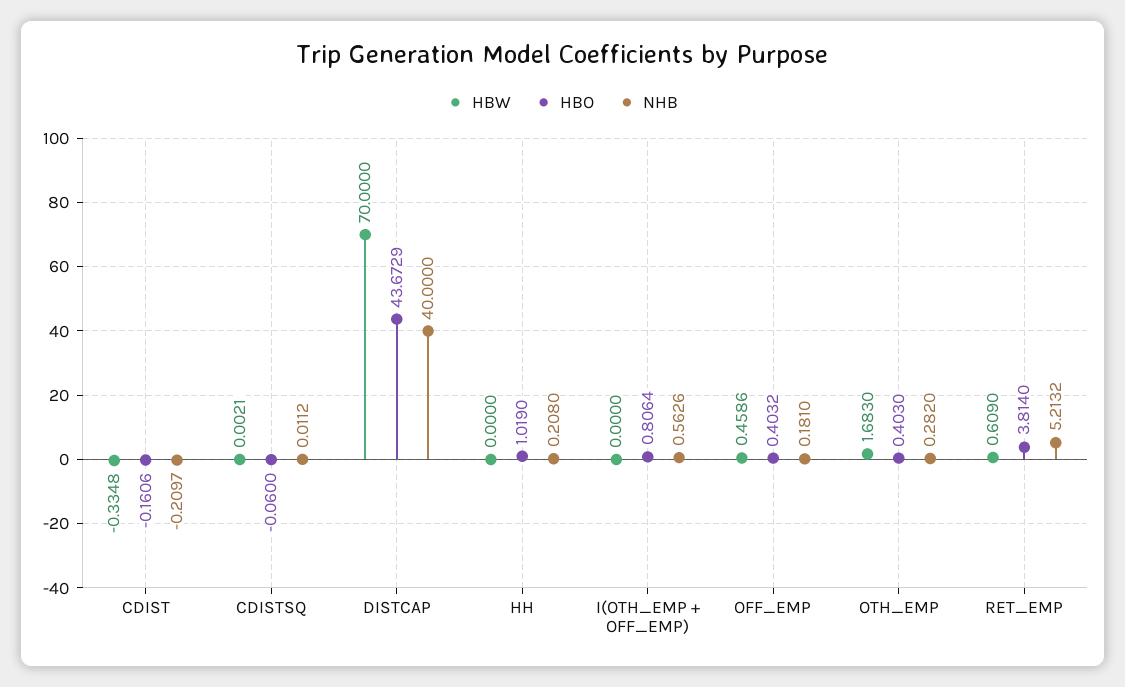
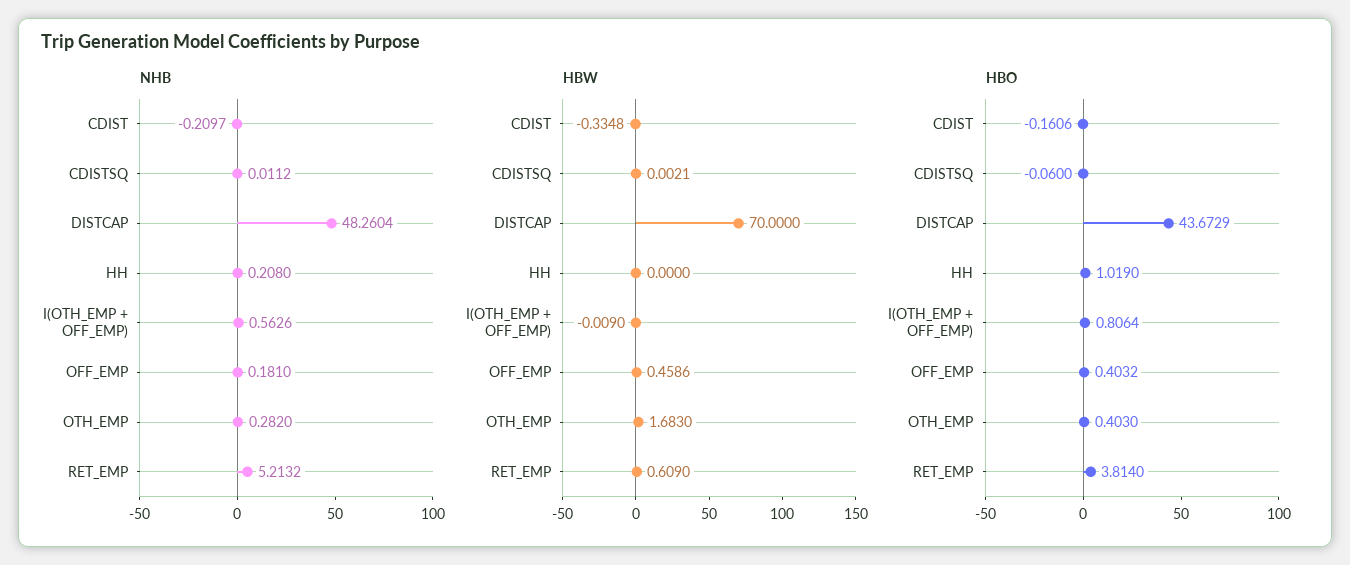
NHB, DISTCAP: 40 -> 48.2604
HBW, I(OTH_EMP + OFF_EMP): 0 -> -0.009

